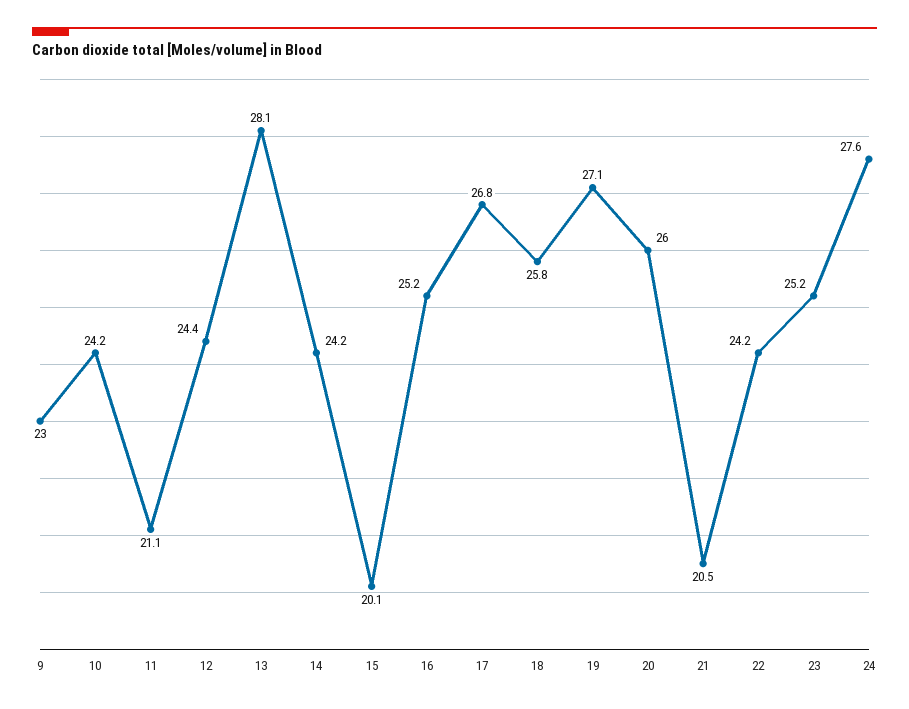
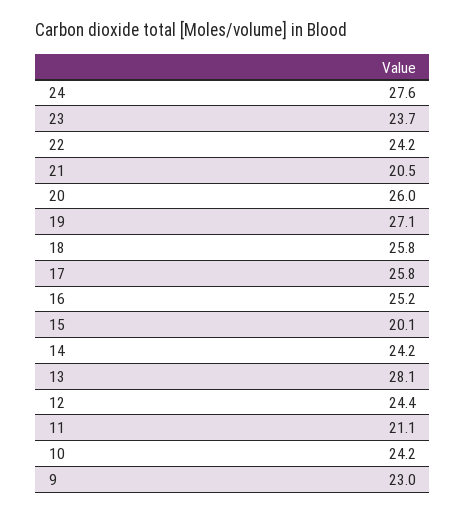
17: 26.8 -> 25.8
23: 25.2 -> 23.7

